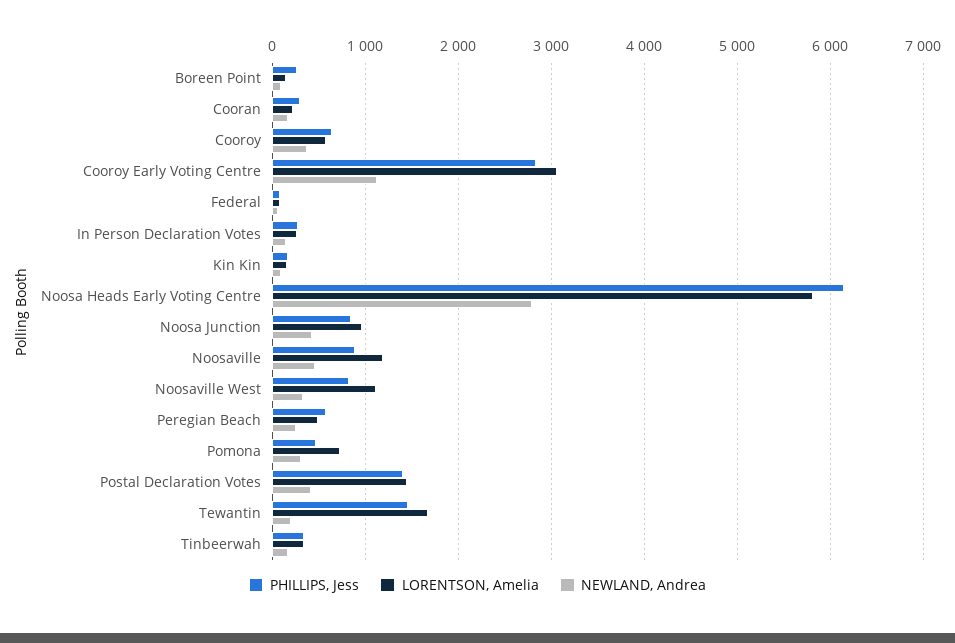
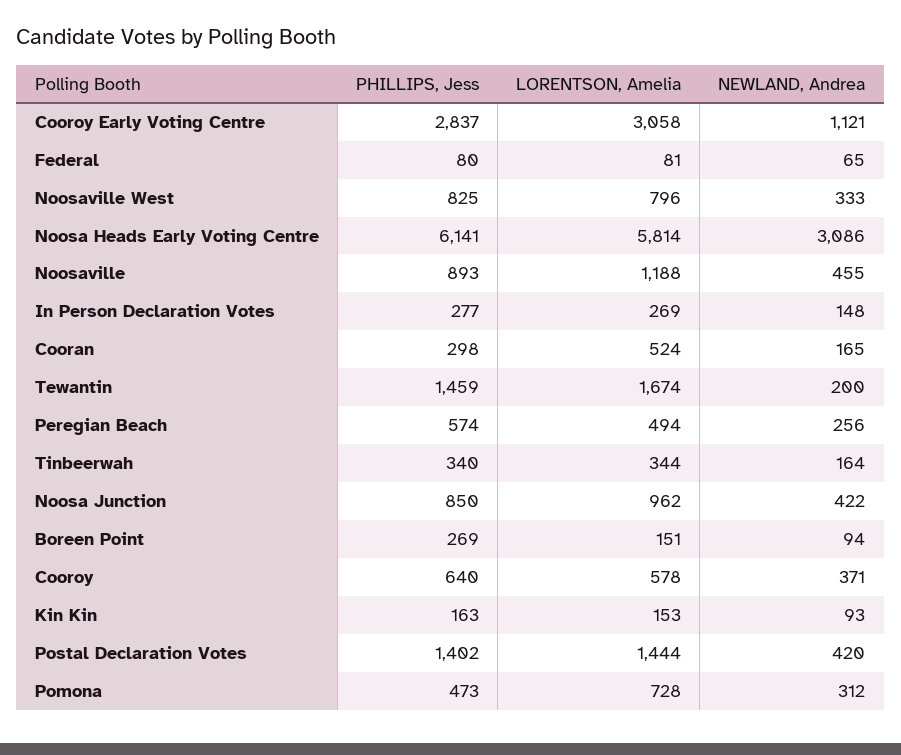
LORENTSON, Amelia, Cooran: 200 -> 524
NEWLAND, Andrea, Noosa Heads Early Voting Centre: 2800 -> 3086
LORENTSON, Amelia, Noosaville West: 1100 -> 796

